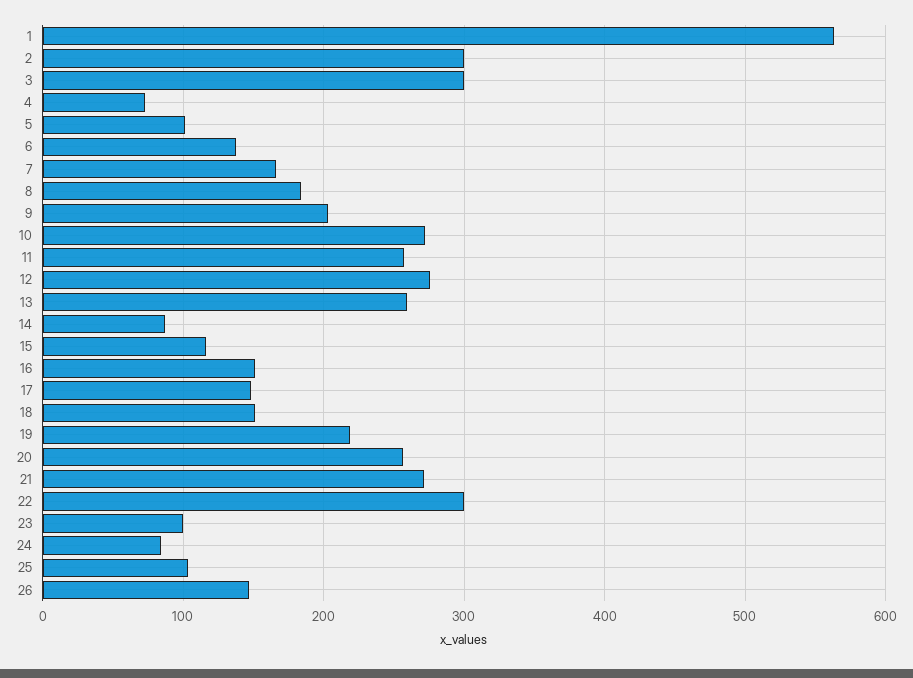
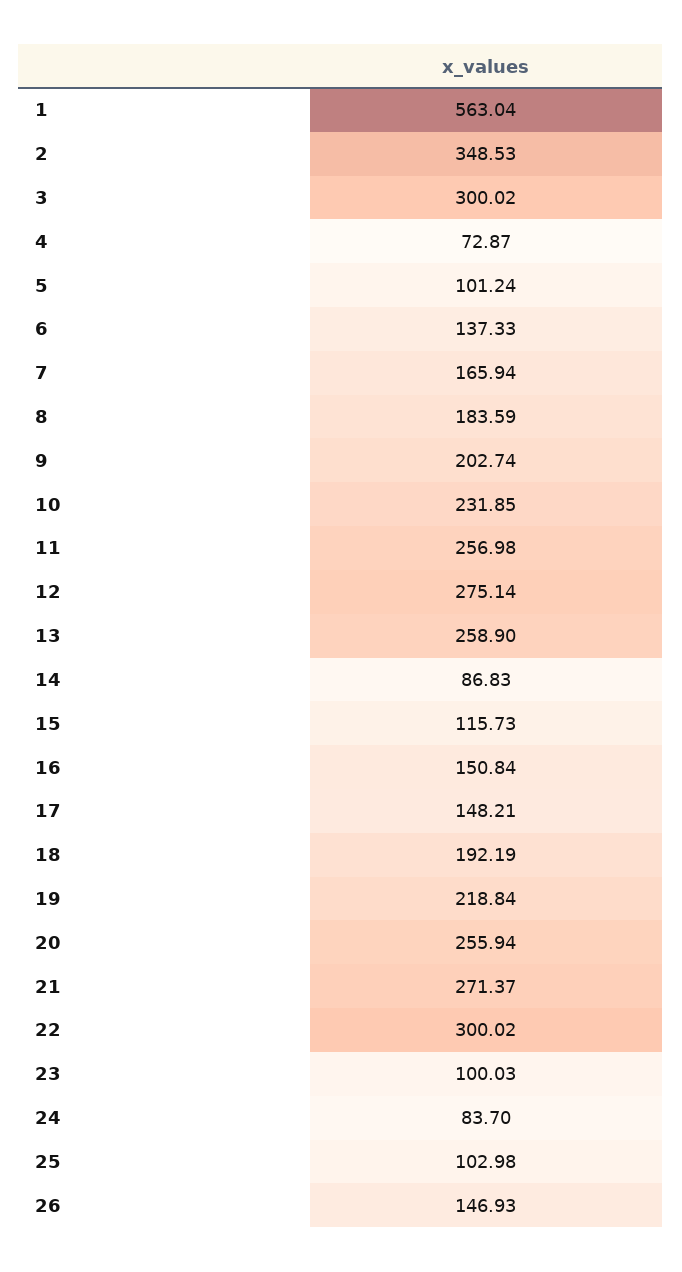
2: 300 -> 348.53
10: 270 -> 231.85
18: 150 -> 192.19

